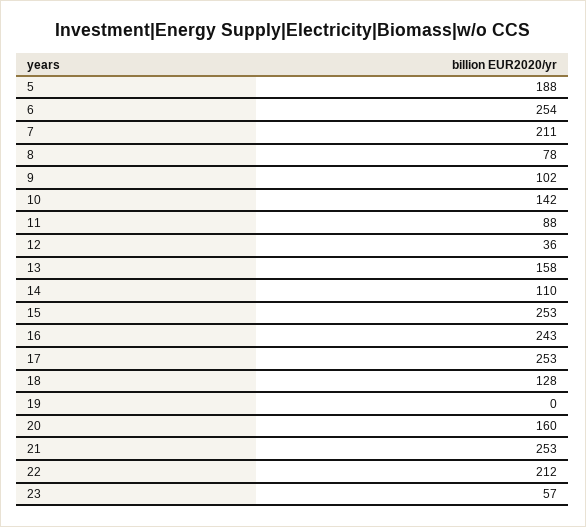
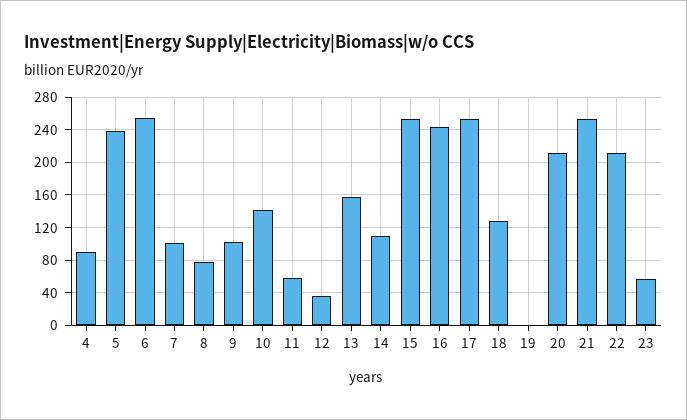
5: 188 -> 240
7: 211 -> 100
11: 88 -> 60
20: 160 -> 210
4: none -> 90

